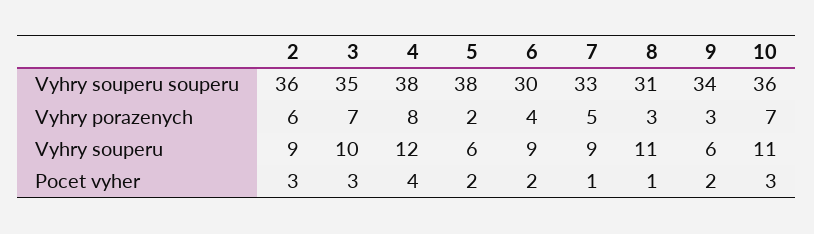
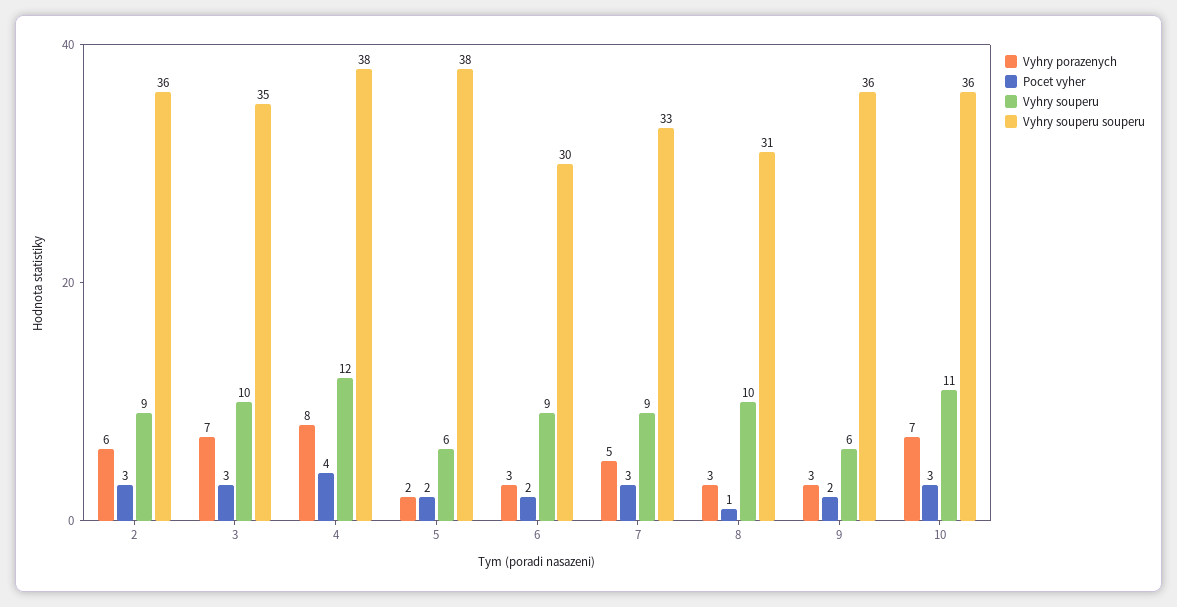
Vyhry souperu souperu, 9: 34 -> 36
Vyhry porazenych, 6: 4 -> 3
Vyhry souperu, 8: 11 -> 10
Pocet vyher, 7: 1 -> 3

